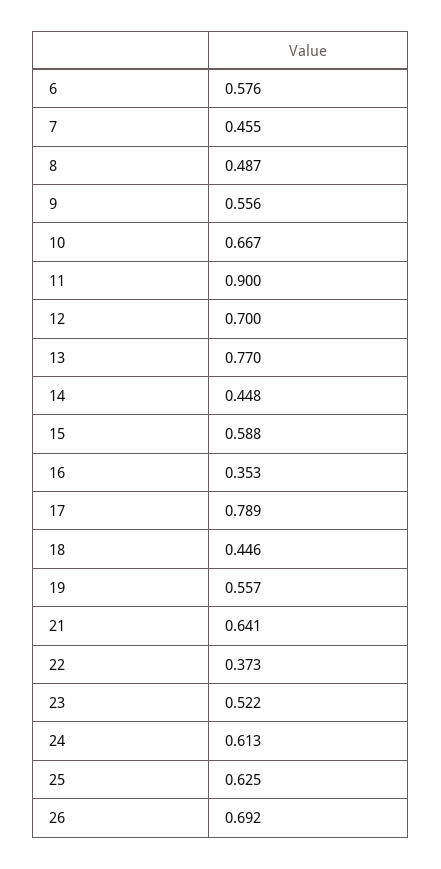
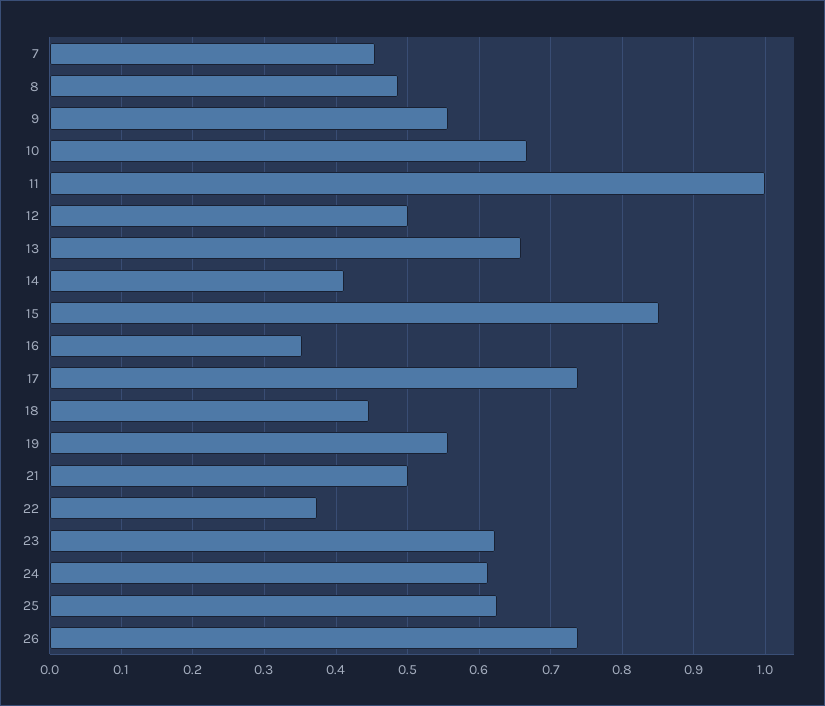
6: 0.576 -> none
11: 0.9 -> 1
12: 0.7 -> 0.5
13: 0.77 -> 0.66
14: 0.448 -> 0.41
15: 0.588 -> 0.85
17: 0.789 -> 0.74
21: 0.641 -> 0.5
23: 0.522 -> 0.62
26: 0.692 -> 0.74

